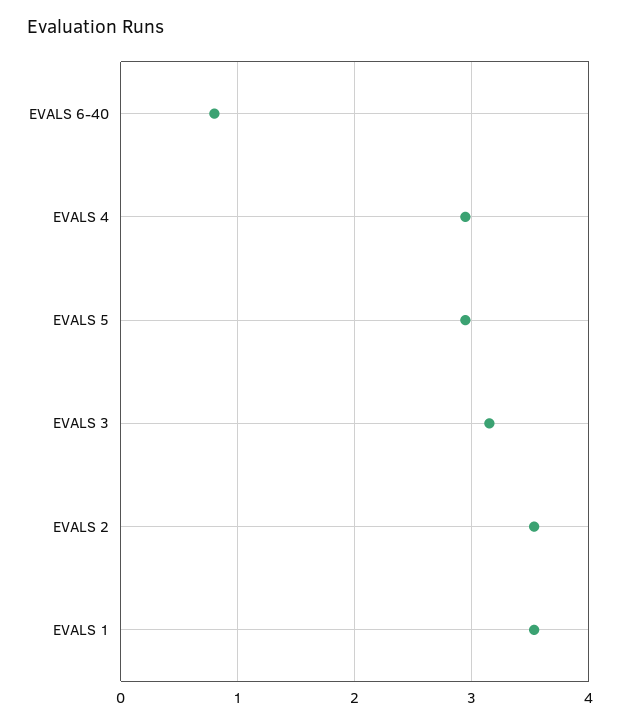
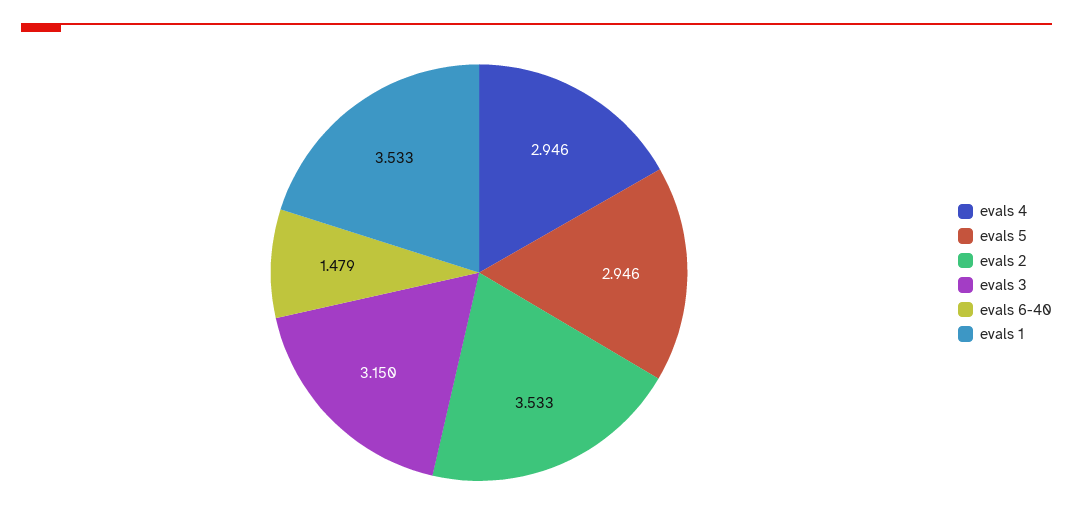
EVALS 6-40: 0.8 -> 1.479

